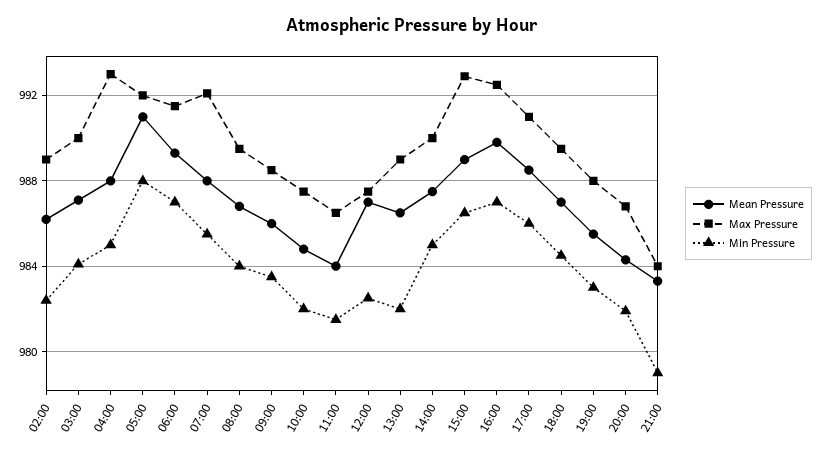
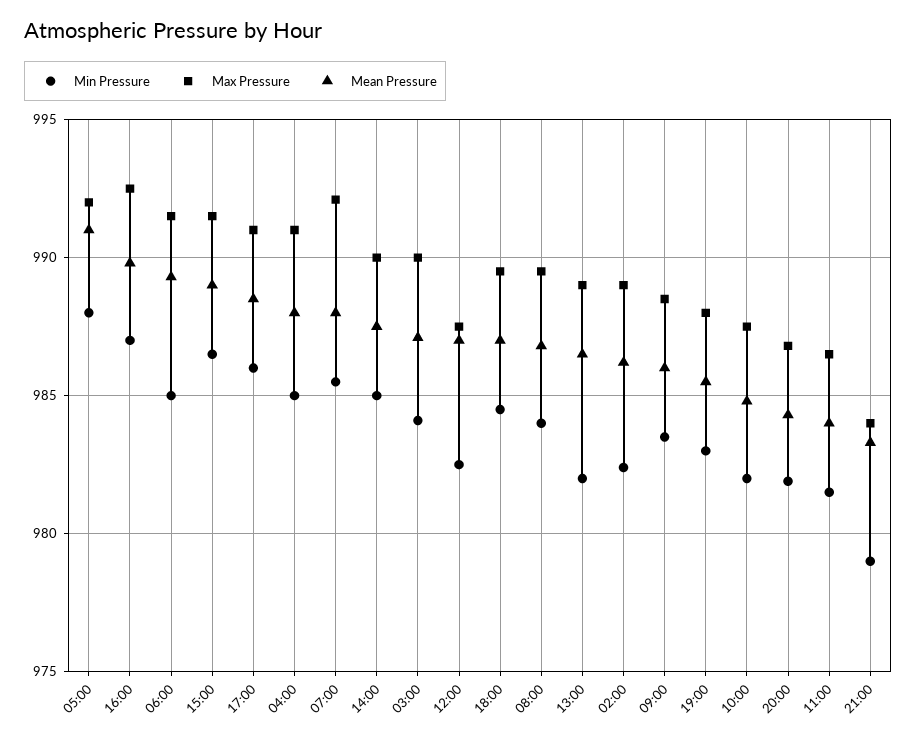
Max Pressure, 04:00: 993 -> 991
Min Pressure, 06:00: 987 -> 985
Max Pressure, 15:00: 993 -> 991.5

